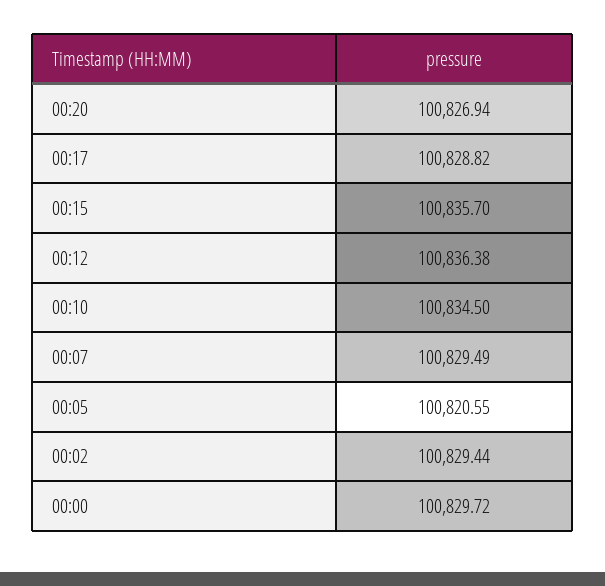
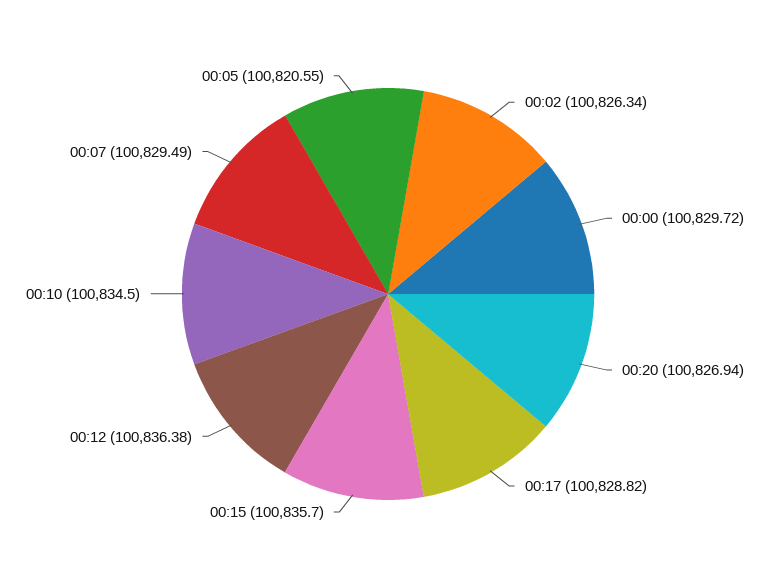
00:02: 100829.44 -> 100826.34

